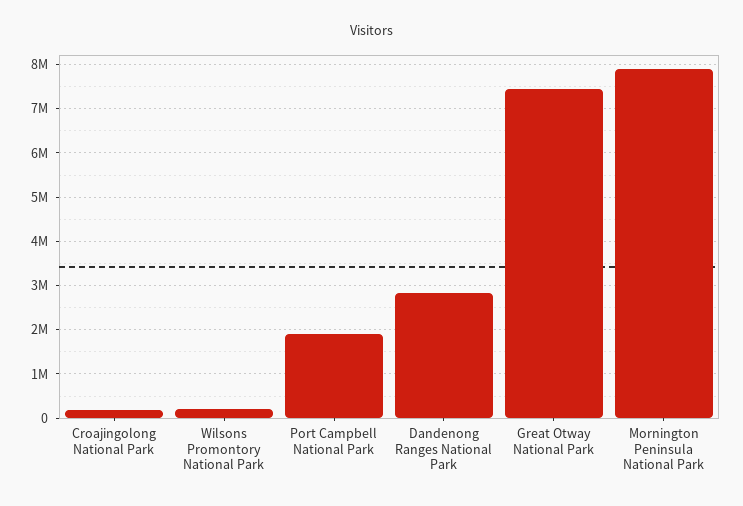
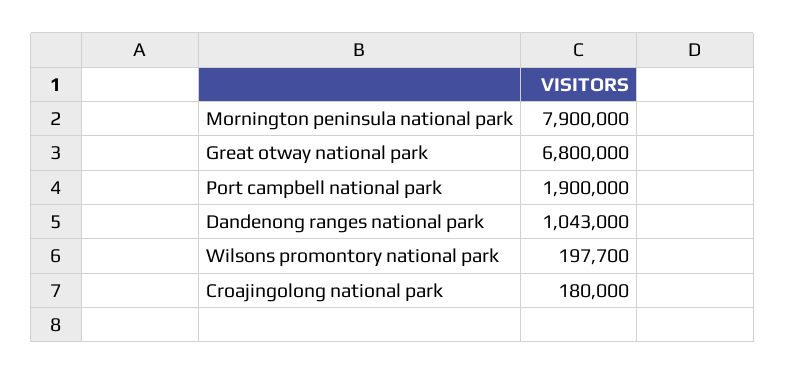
Dandenong Ranges National Park: 2800000 -> 1043000
Great Otway National Park: 7400000 -> 6800000

